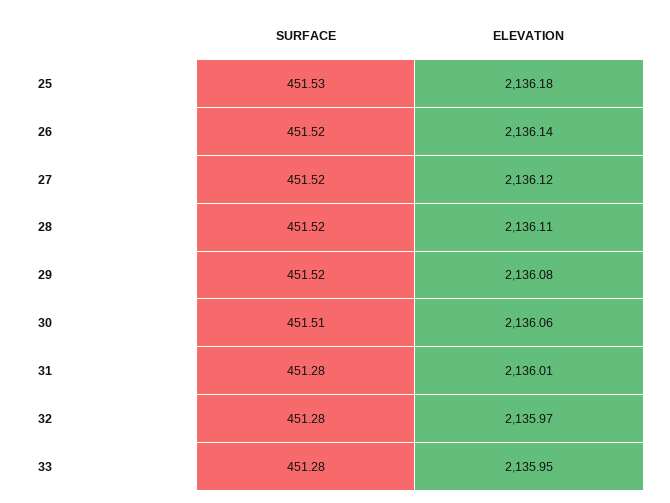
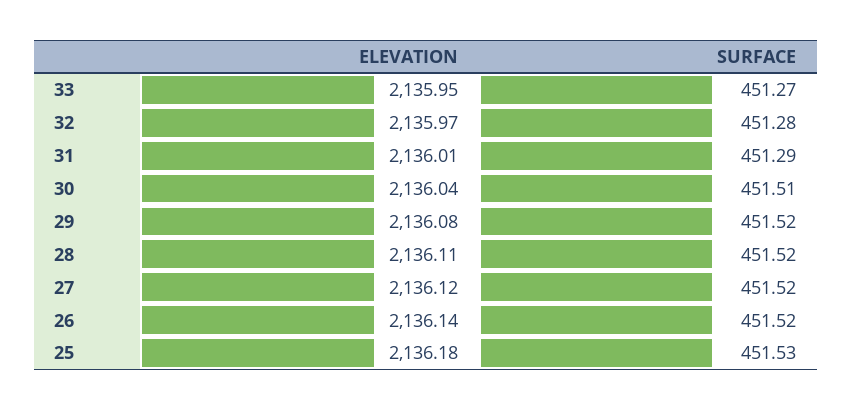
ELEVATION, 30: 2136.06 -> 2136.04
SURFACE, 31: 451.28 -> 451.29
SURFACE, 33: 451.28 -> 451.27

